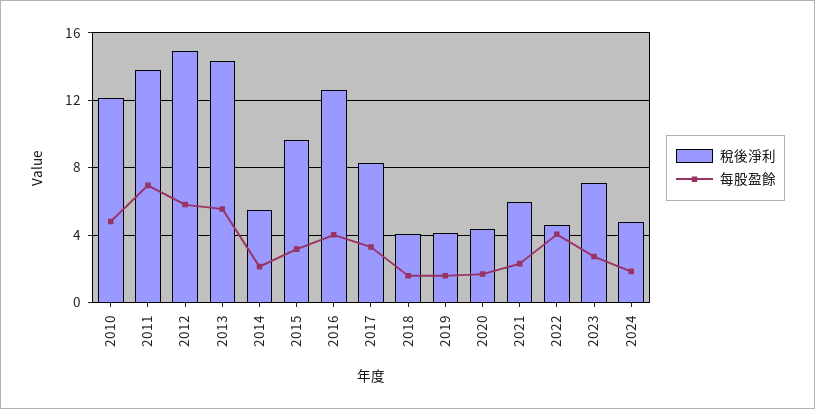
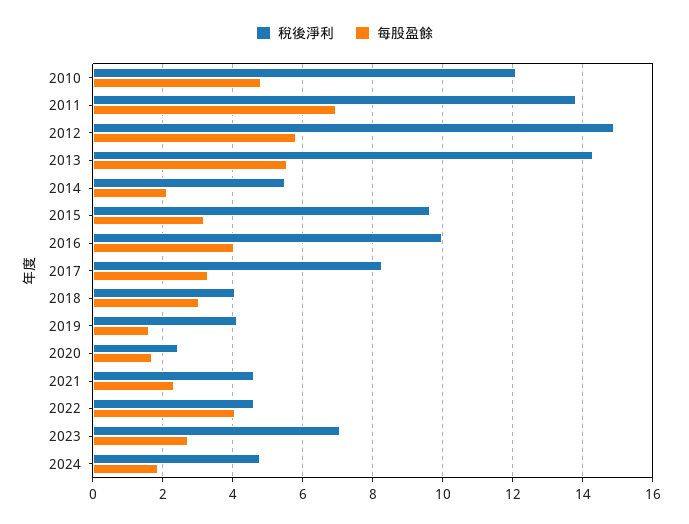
稅後淨利, 2016: 12.5 -> 10
每股盈餘, 2018: 1.5 -> 3
稅後淨利, 2020: 4.5 -> 2.4
稅後淨利, 2021: 6 -> 4.6

